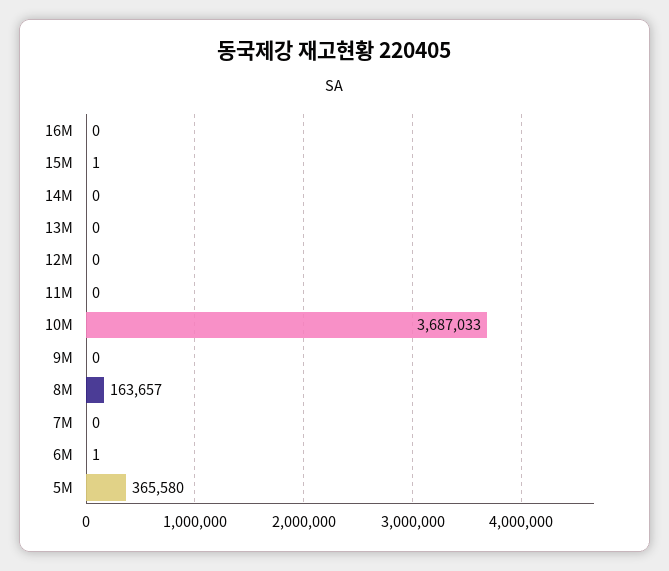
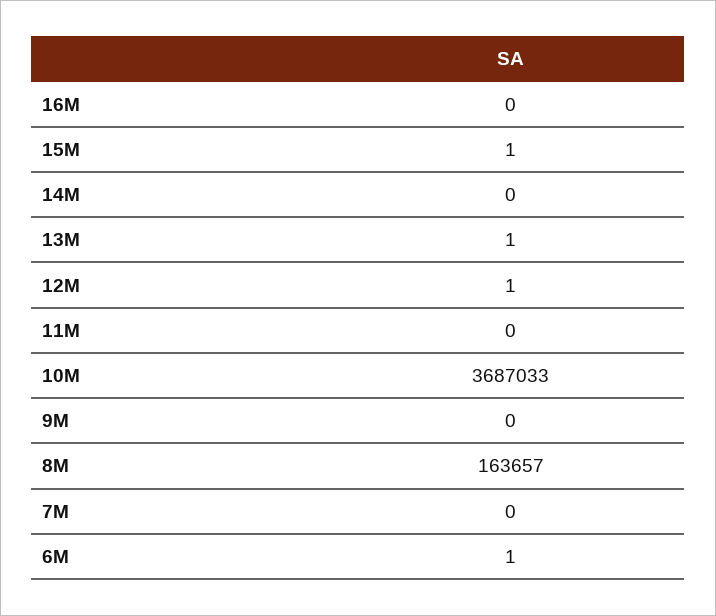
13M: 0 -> 1
12M: 0 -> 1
5M: 365580 -> none

